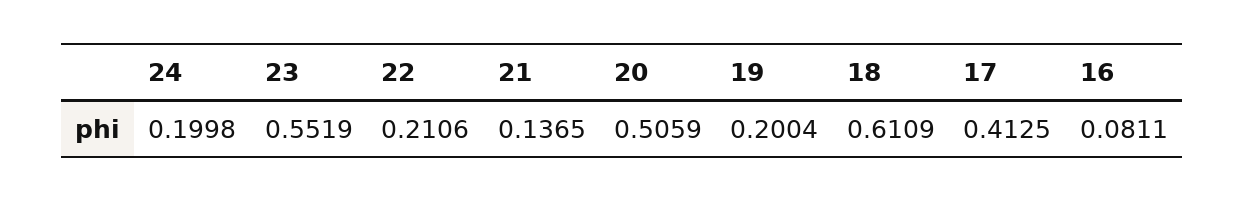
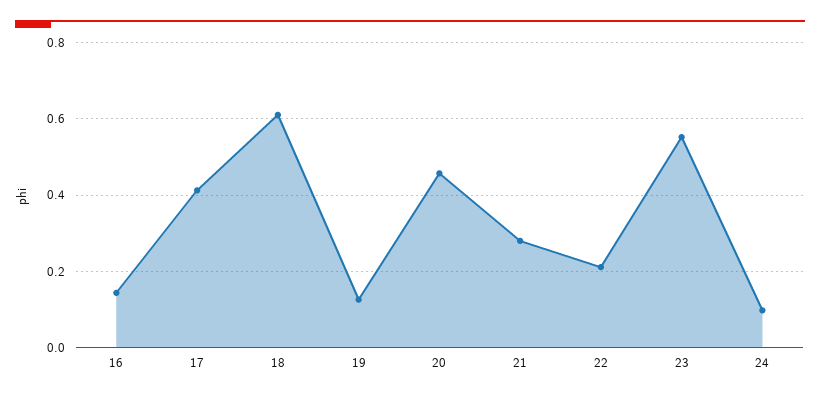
24: 0.1998 -> 0.1
21: 0.1365 -> 0.28
20: 0.5059 -> 0.46
19: 0.2004 -> 0.12
16: 0.0811 -> 0.14

